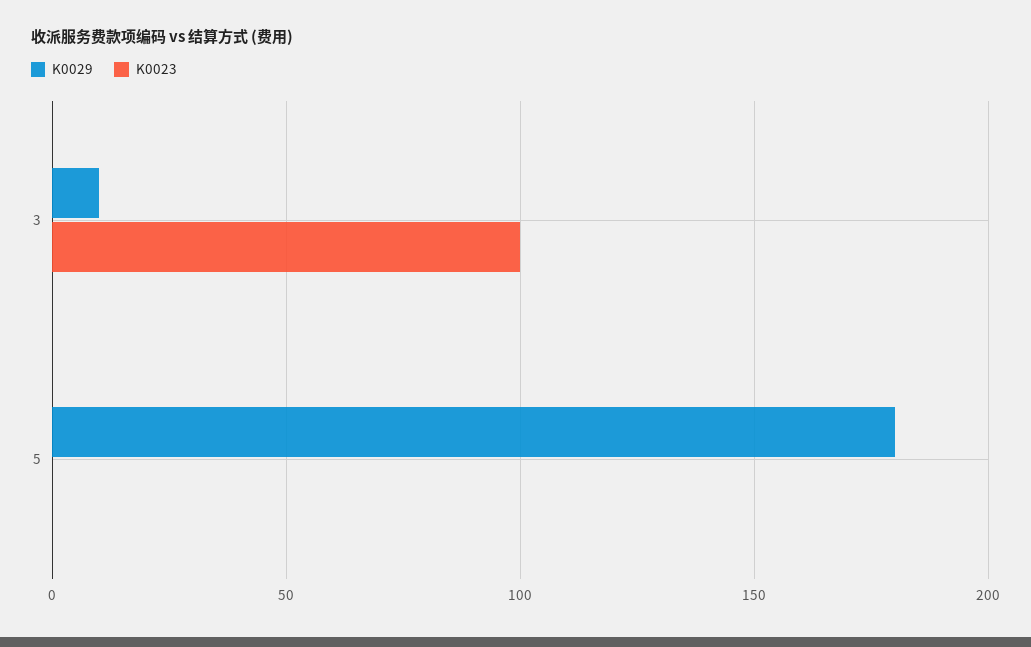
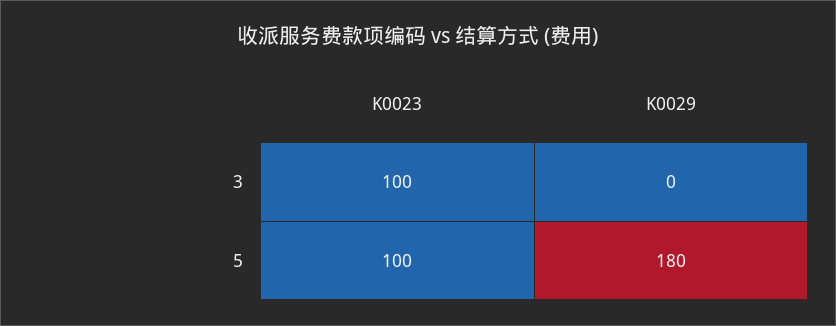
K0029, 3: 10 -> 0
K0023, 5: 0 -> 100

